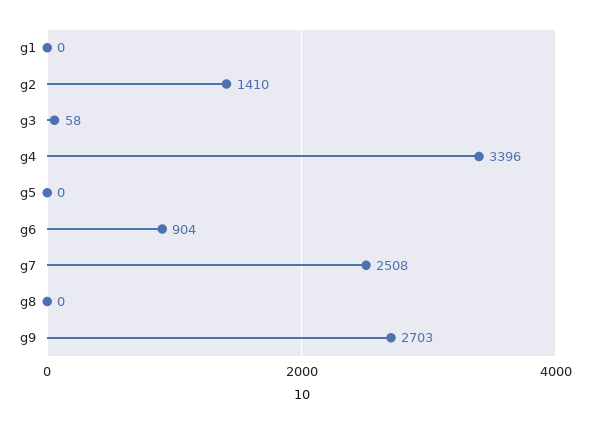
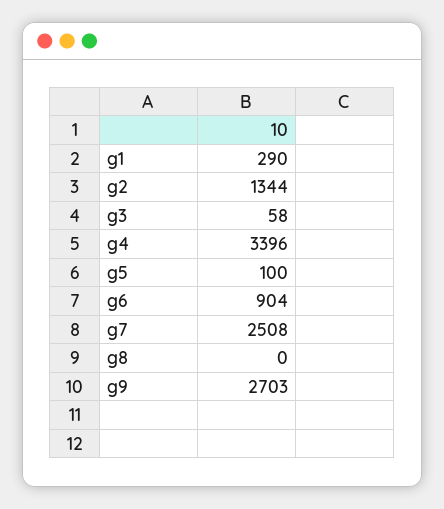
g1: 0 -> 290
g2: 1410 -> 1344
g5: 0 -> 100

